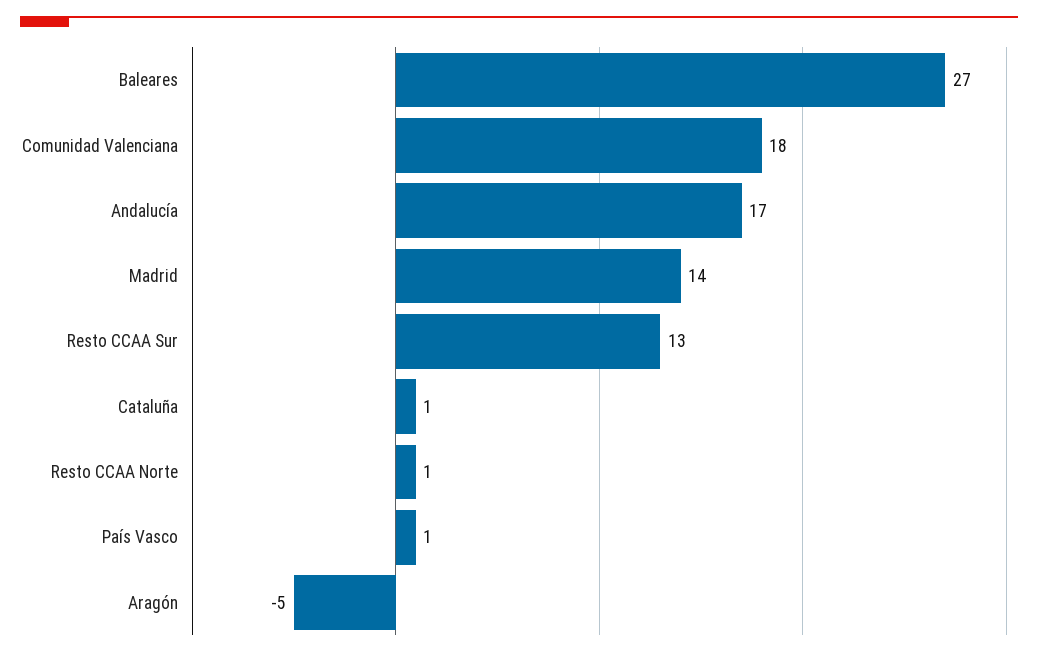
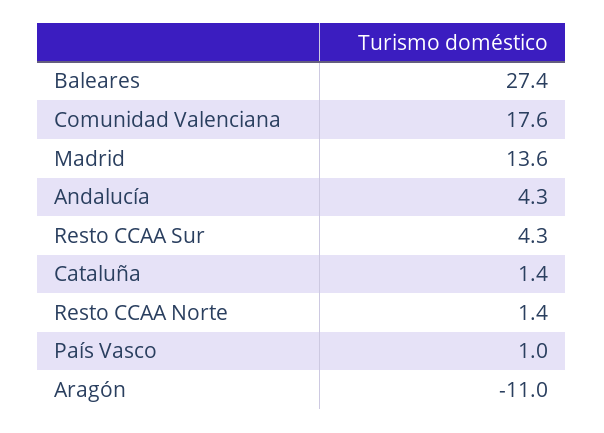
Andalucía: 17 -> 4.3
Resto CCAA Sur: 13 -> 4.3
Aragón: -5 -> -11

